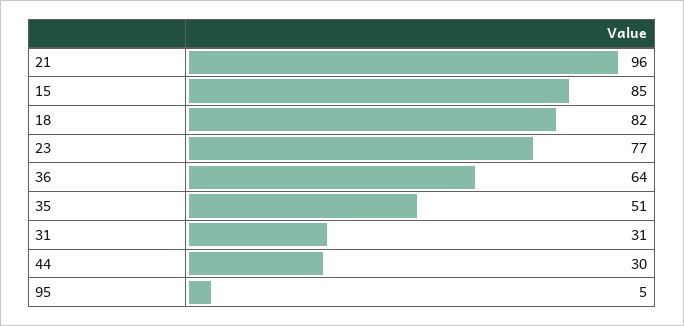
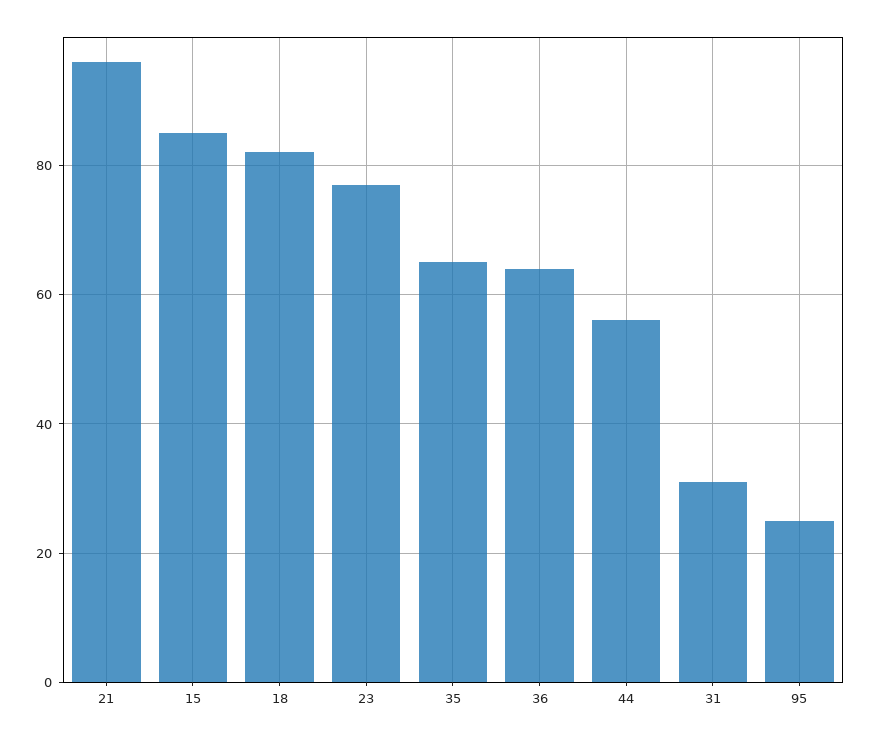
35: 51 -> 65
44: 30 -> 55
95: 5 -> 25

